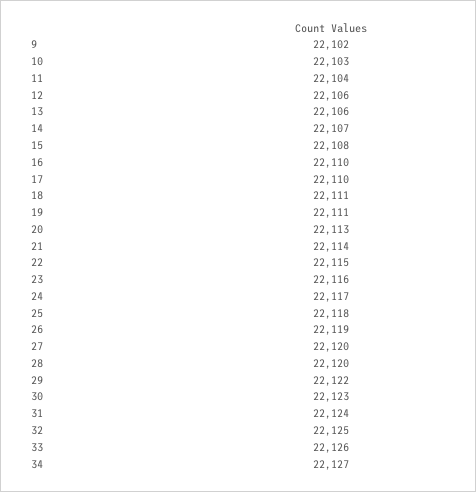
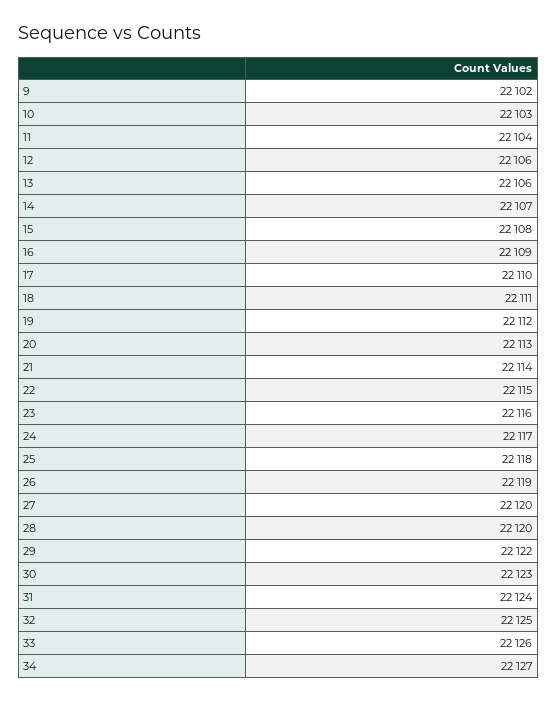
16: 22110 -> 22109
19: 22111 -> 22112

